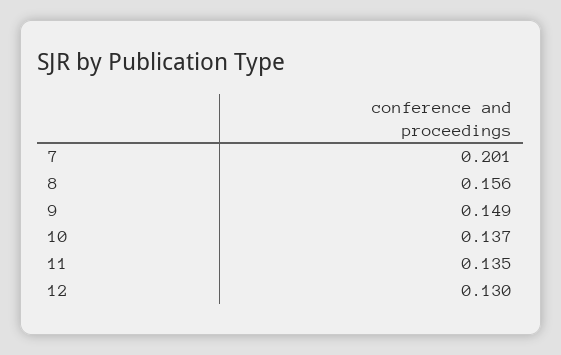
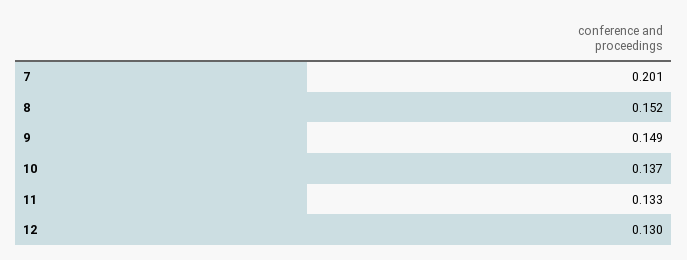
8: 0.156 -> 0.152
11: 0.135 -> 0.133

